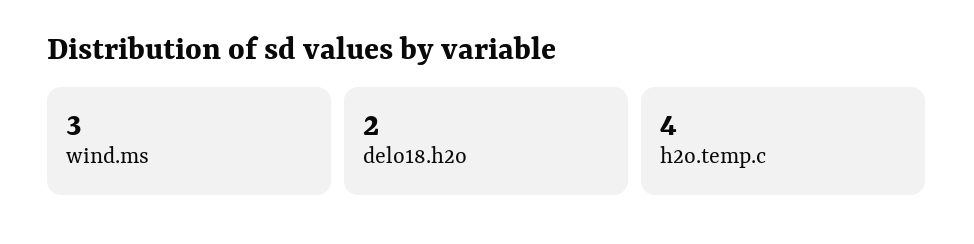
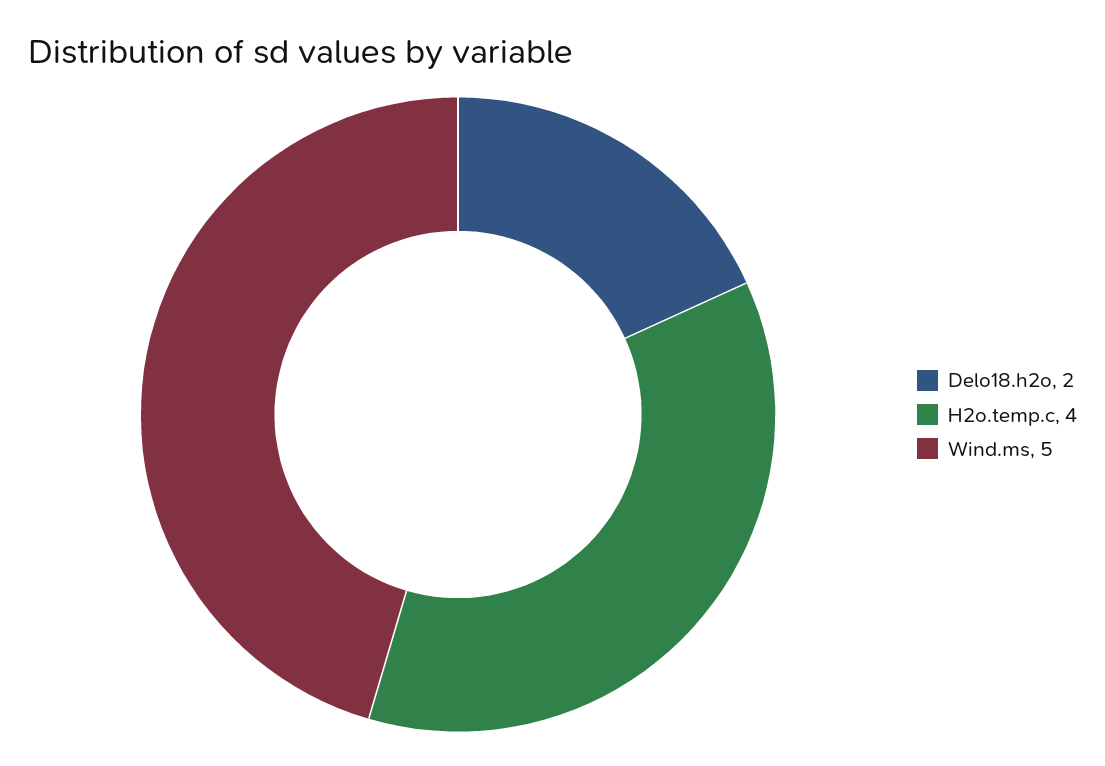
wind.ms: 3 -> 5

